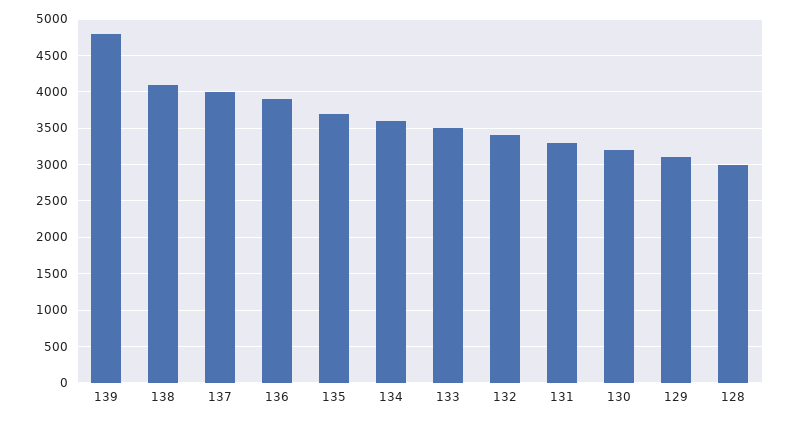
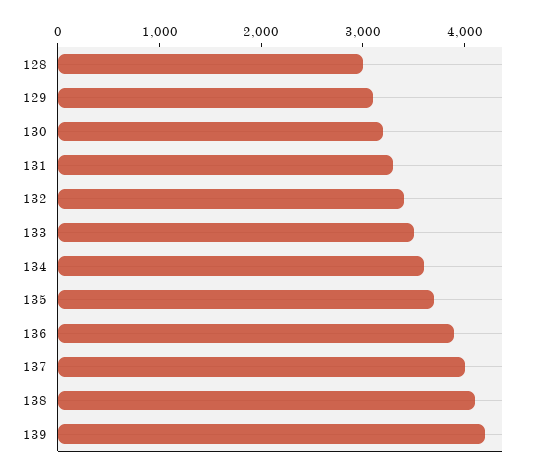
139: 4800 -> 4200

